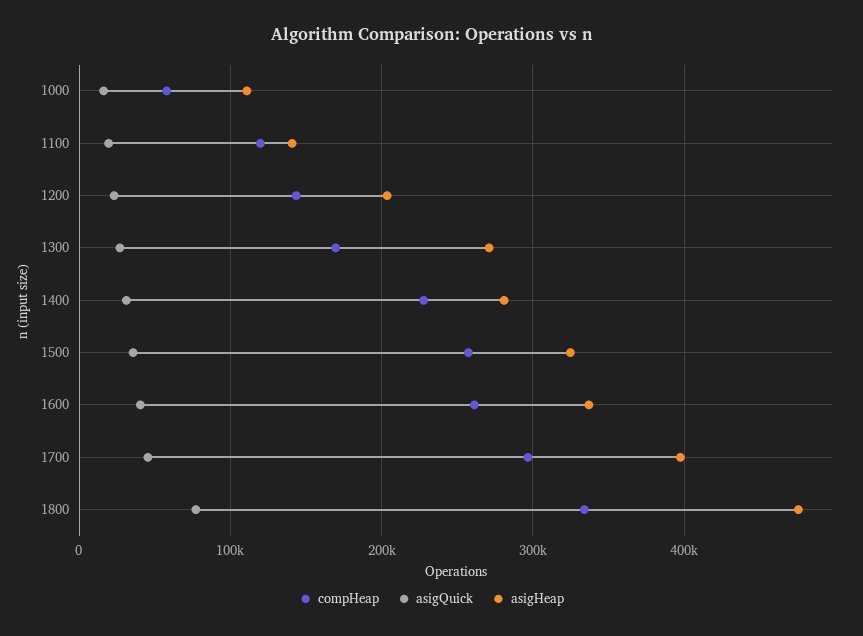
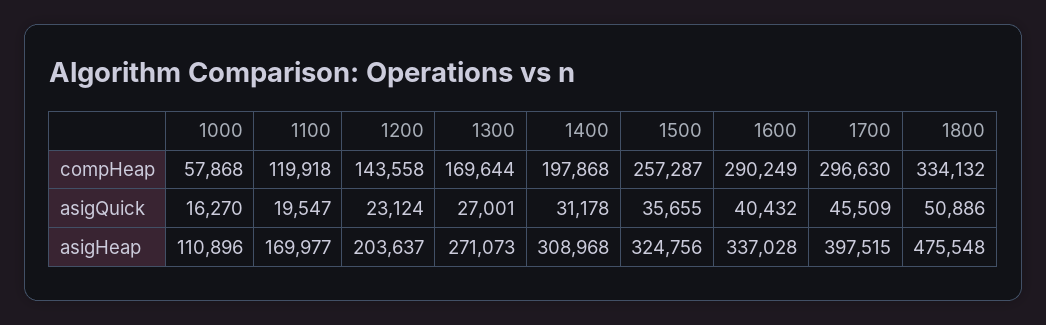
asigHeap, 1100: 140000 -> 169977
compHeap, 1400: 230000 -> 197868
asigHeap, 1400: 280000 -> 308968
compHeap, 1600: 260000 -> 290249
asigQuick, 1800: 80000 -> 50886

